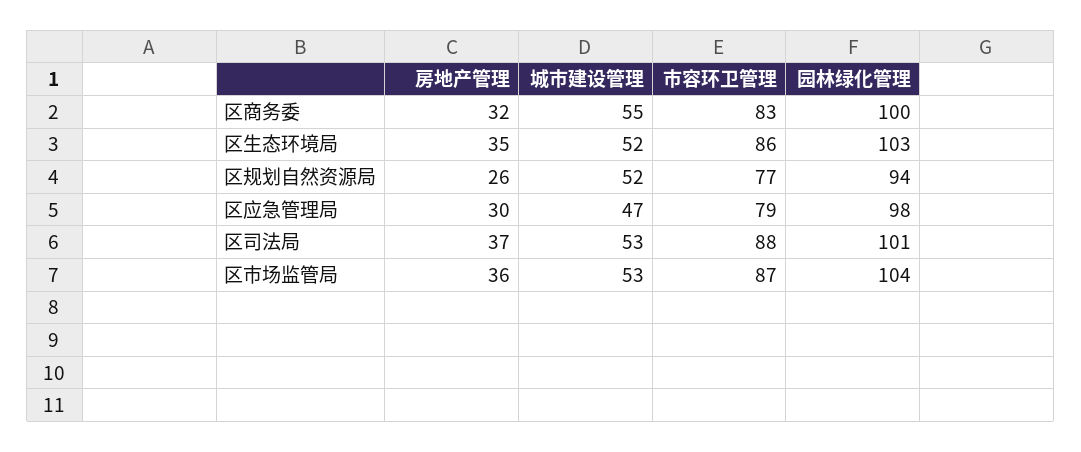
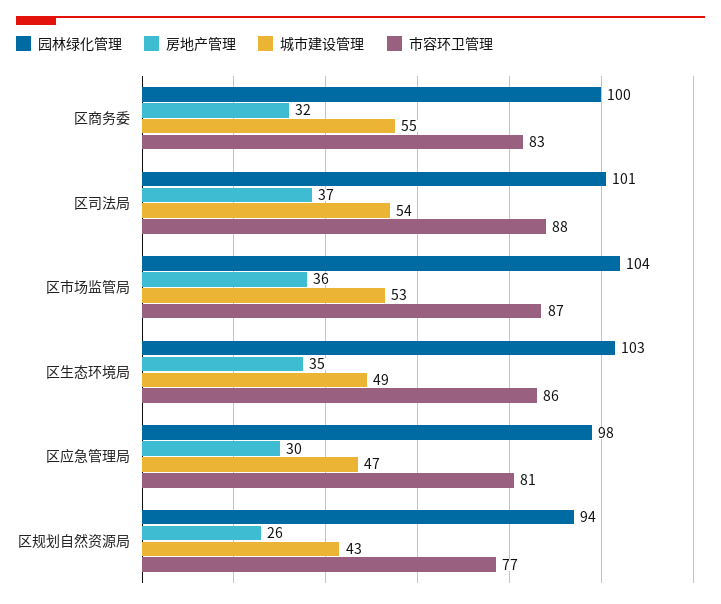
城市建设管理, 区生态环境局: 52 -> 49
城市建设管理, 区规划自然资源局: 52 -> 43
市容环卫管理, 区应急管理局: 79 -> 81
城市建设管理, 区司法局: 53 -> 54

